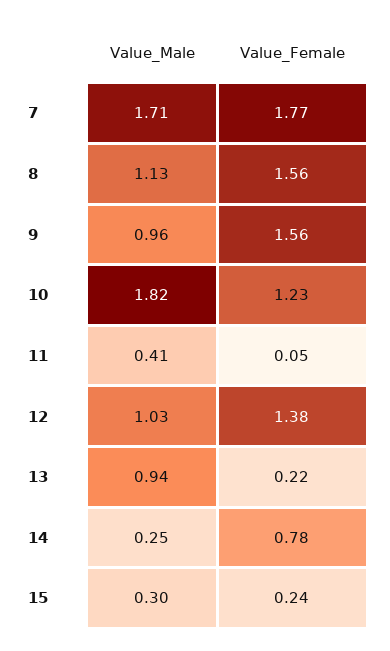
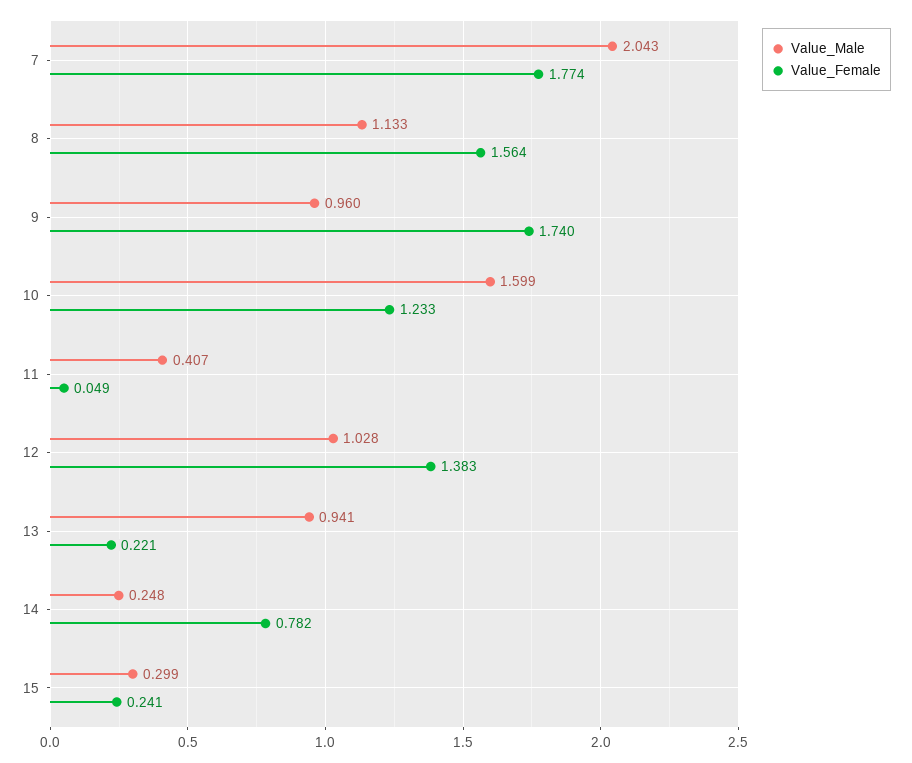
Value_Male, 7: 1.71 -> 2.043
Value_Female, 9: 1.56 -> 1.74
Value_Male, 10: 1.82 -> 1.599

